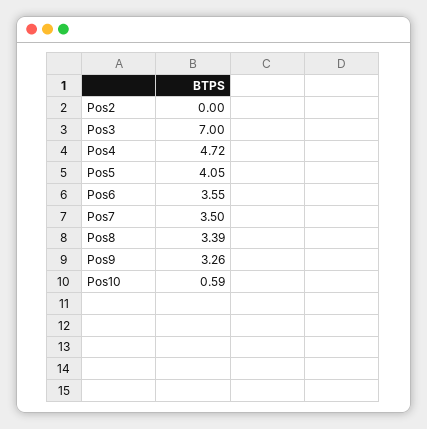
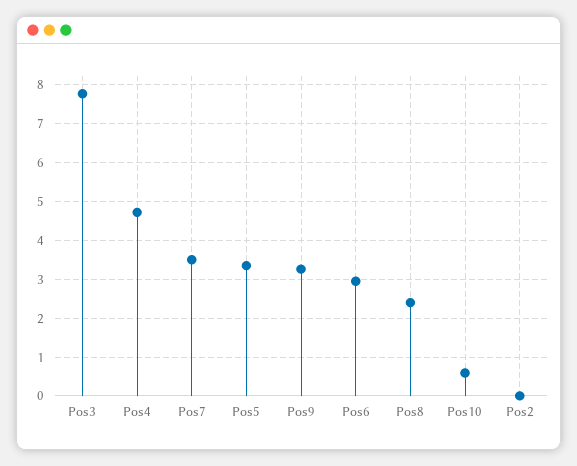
Pos3: 7 -> 7.8
Pos5: 4.05 -> 3.4
Pos6: 3.55 -> 3
Pos8: 3.39 -> 2.4

